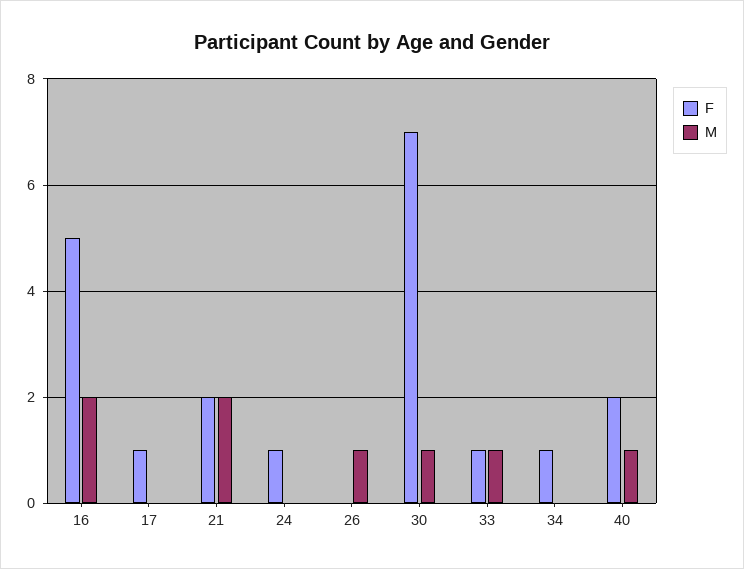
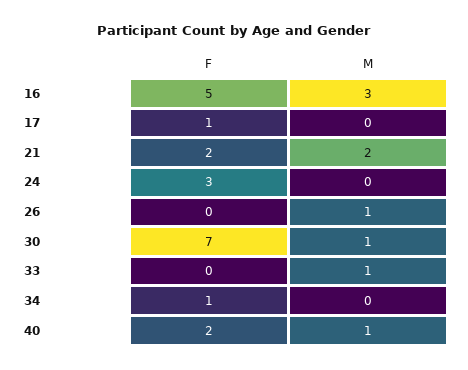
M, 16: 2 -> 3
F, 24: 1 -> 3
F, 33: 1 -> 0

